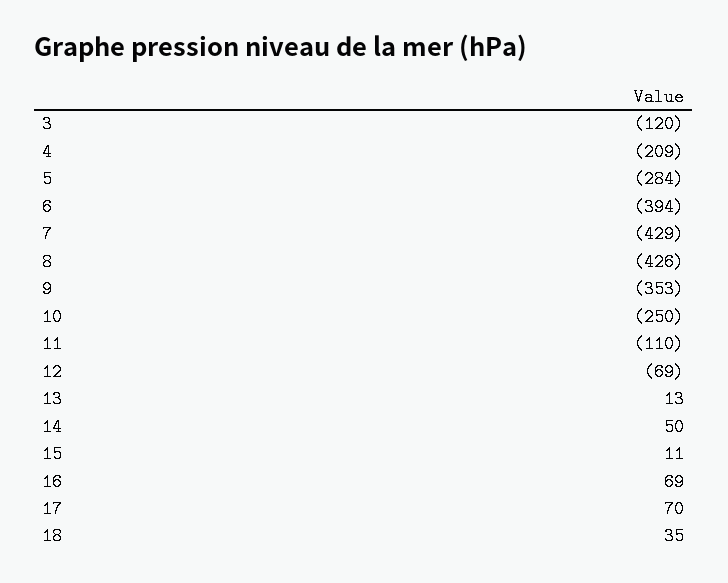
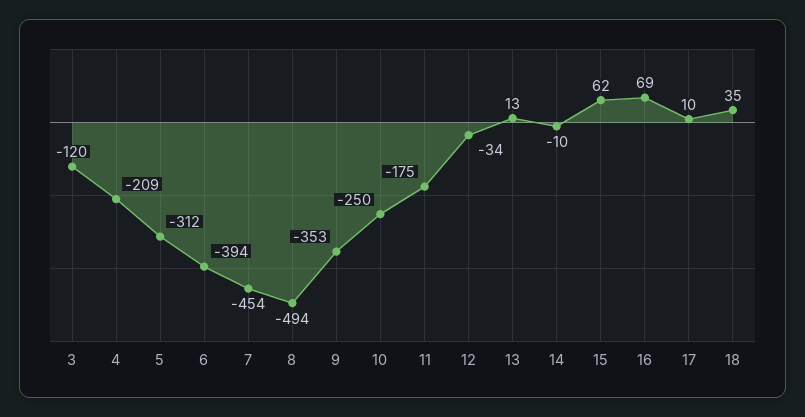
5: -284 -> -312
7: -429 -> -454
8: -426 -> -494
11: -110 -> -175
12: -69 -> -34
14: 50 -> -10
15: 11 -> 62
17: 70 -> 10

